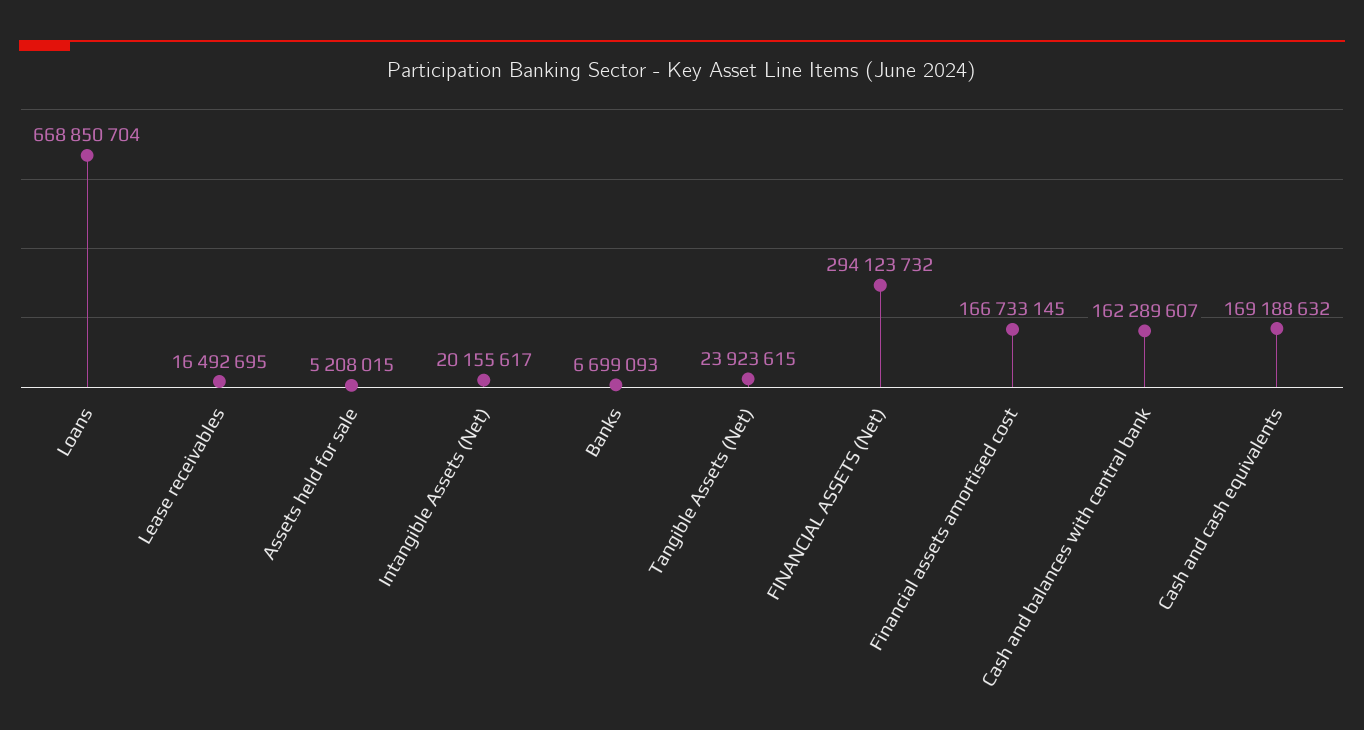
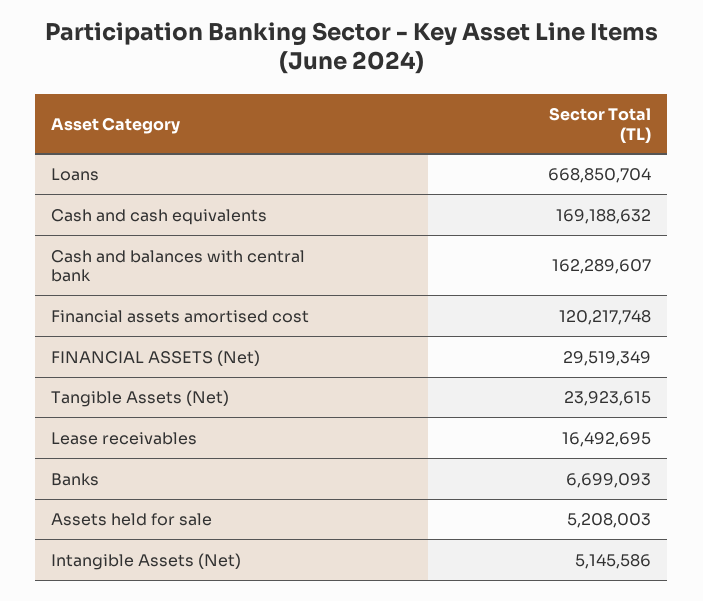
Assets held for sale: 5208015 -> 5208003
Intangible Assets (Net): 20155617 -> 5145586
FINANCIAL ASSETS (Net): 294123732 -> 29519349
Financial assets amortised cost: 166733145 -> 120217748

